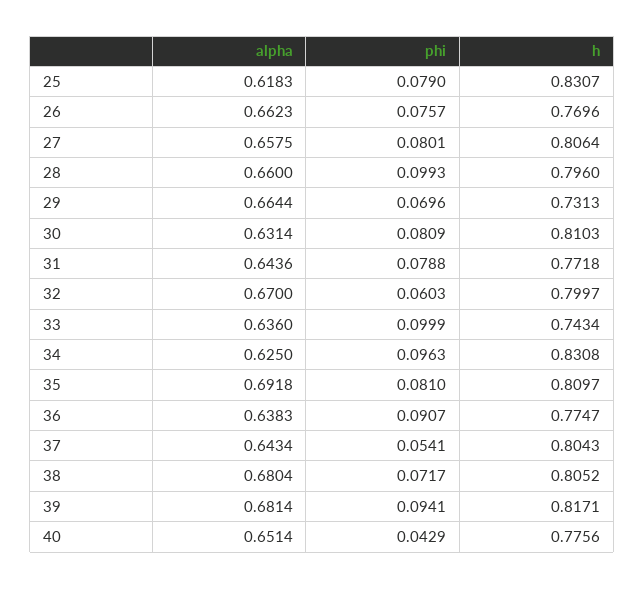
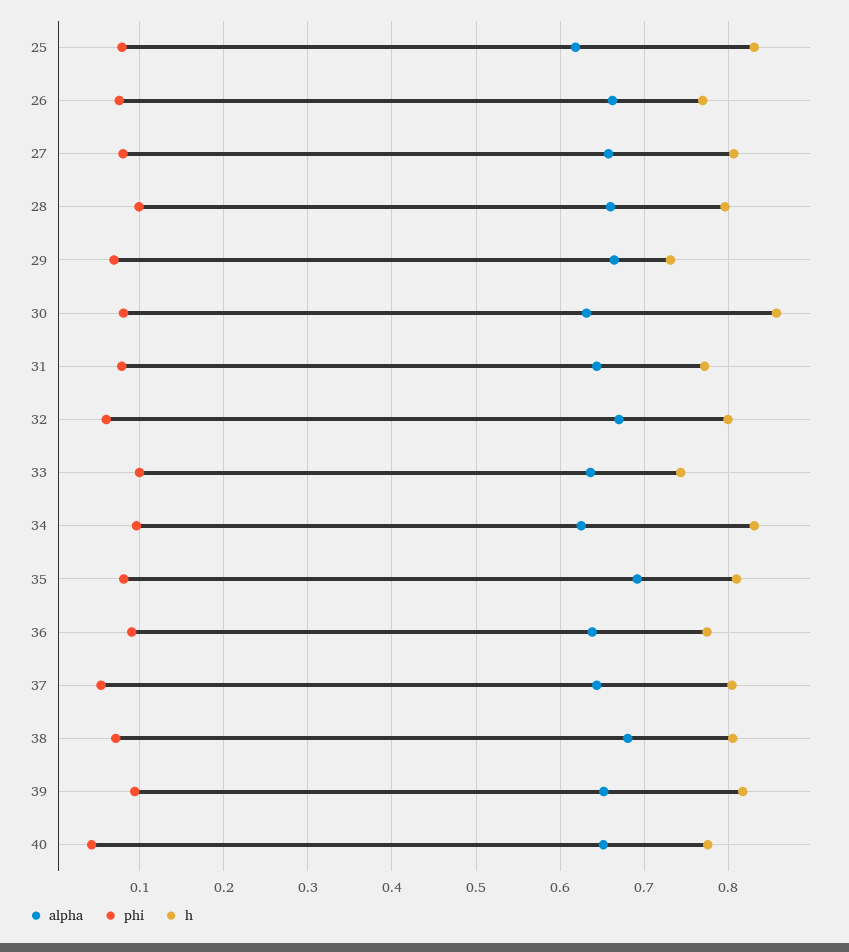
h, 30: 0.8103 -> 0.86
alpha, 39: 0.6814 -> 0.65

